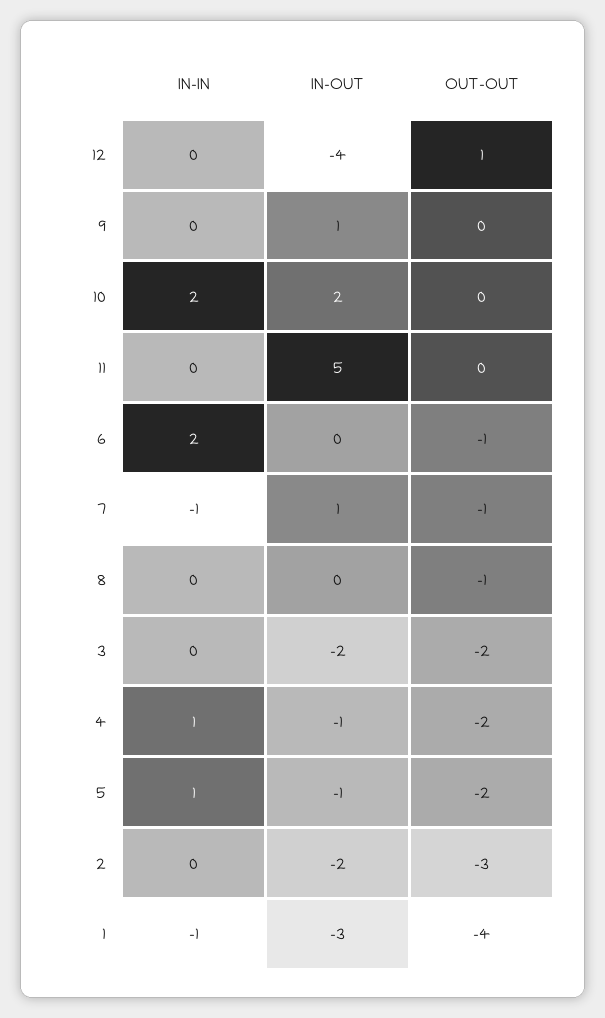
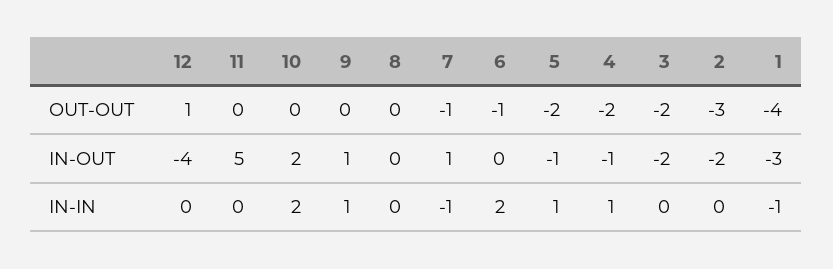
IN-IN, 9: 0 -> 1
OUT-OUT, 8: -1 -> 0

